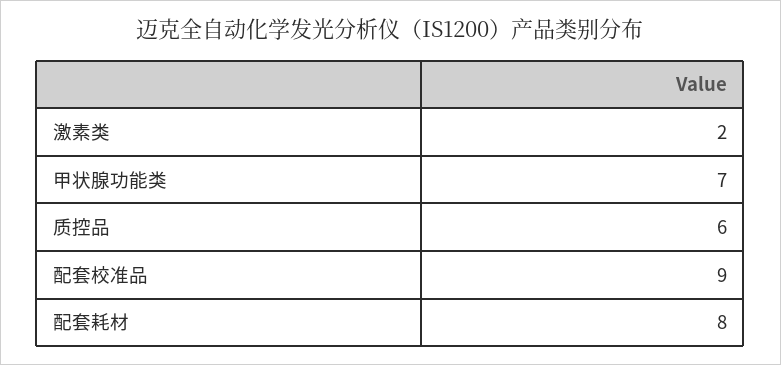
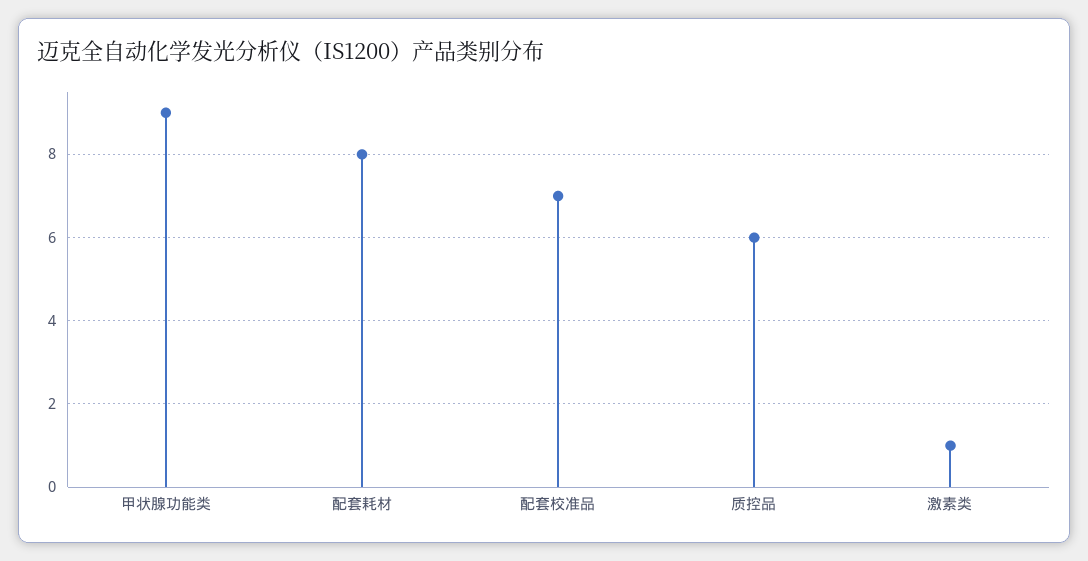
激素类: 2 -> 1
甲状腺功能类: 7 -> 9
配套校准品: 9 -> 7

